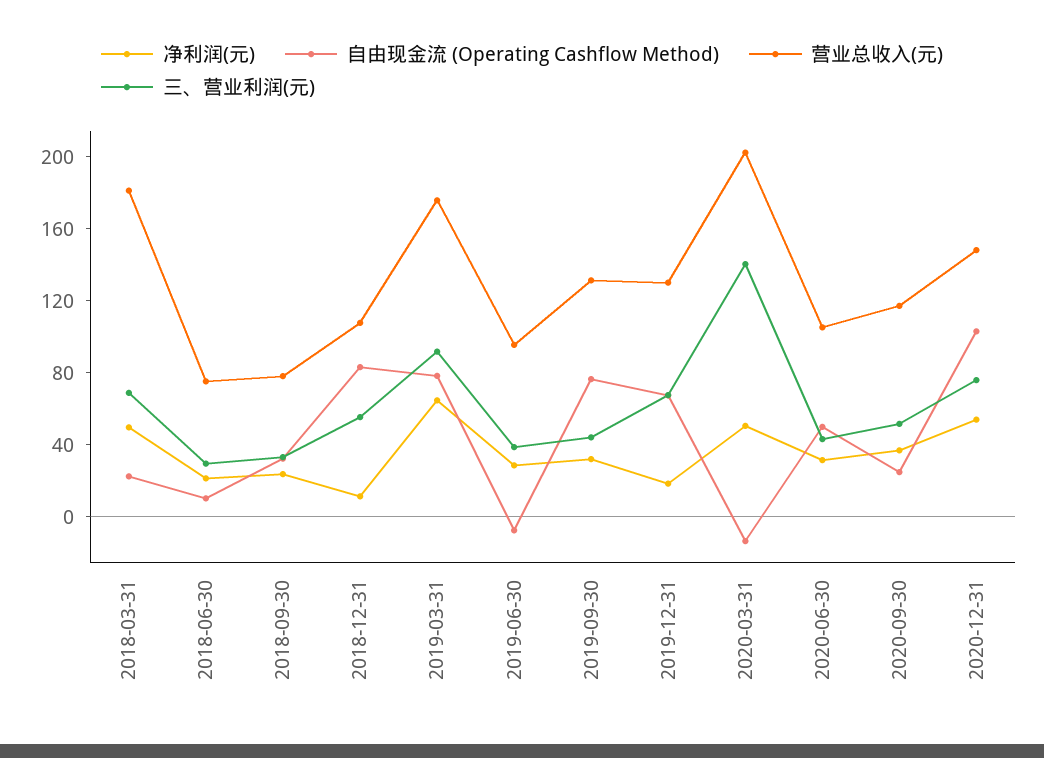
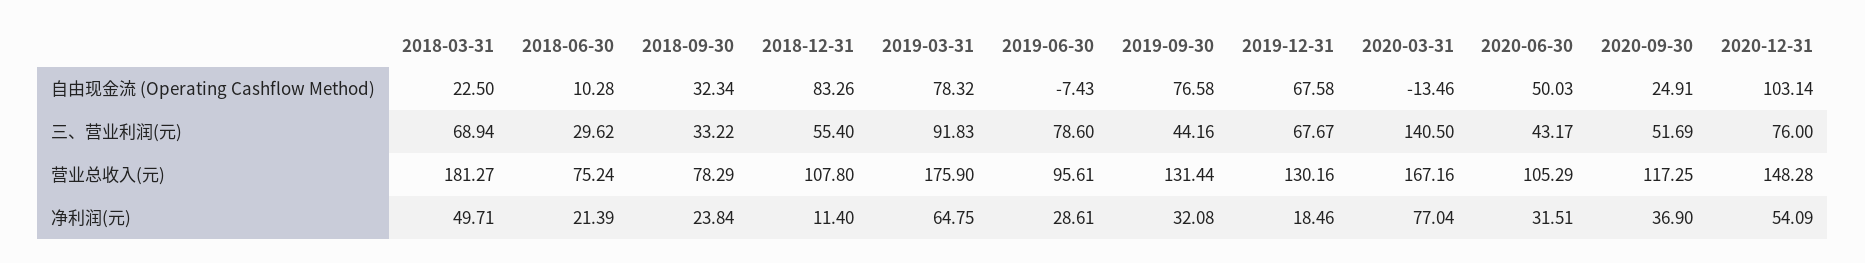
三、营业利润(元), 2019-06-30: 40 -> 78.6
净利润(元), 2020-03-31: 50 -> 77.04
营业总收入(元), 2020-03-31: 200 -> 167.16

